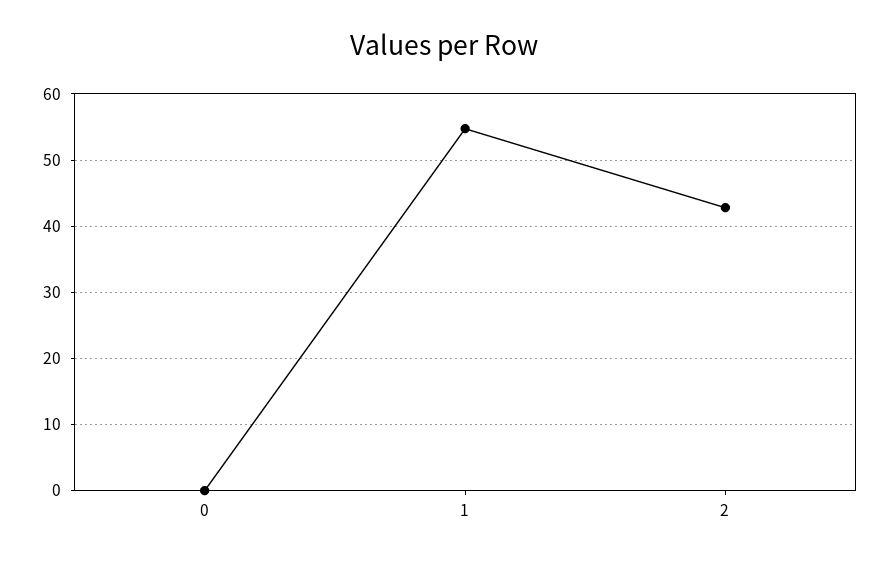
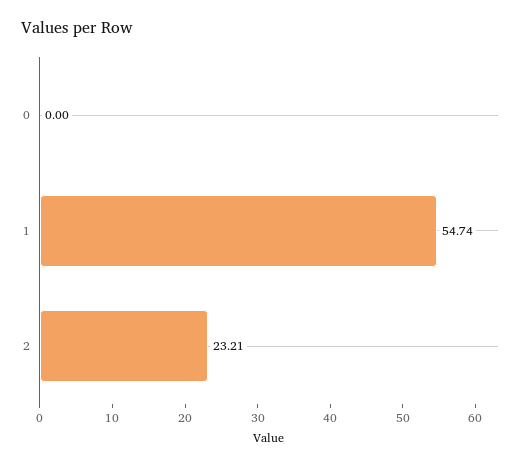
2: 43 -> 23.21

